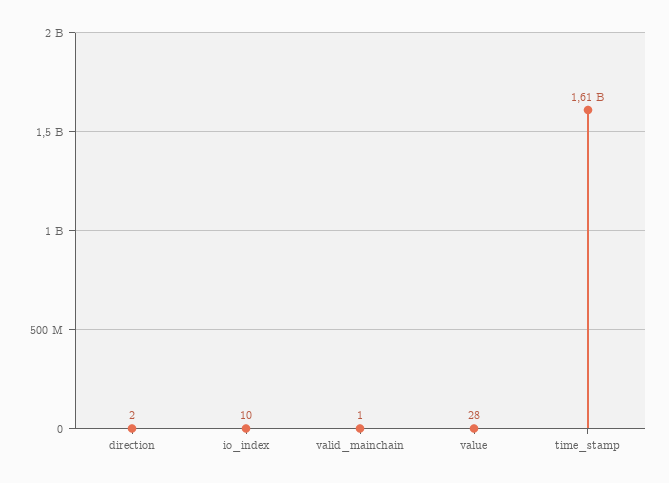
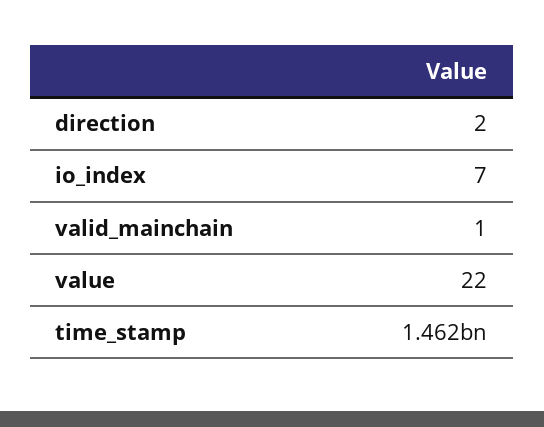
io_index: 10 -> 7
value: 28 -> 22
time_stamp: 1610000000 -> 1462000000

